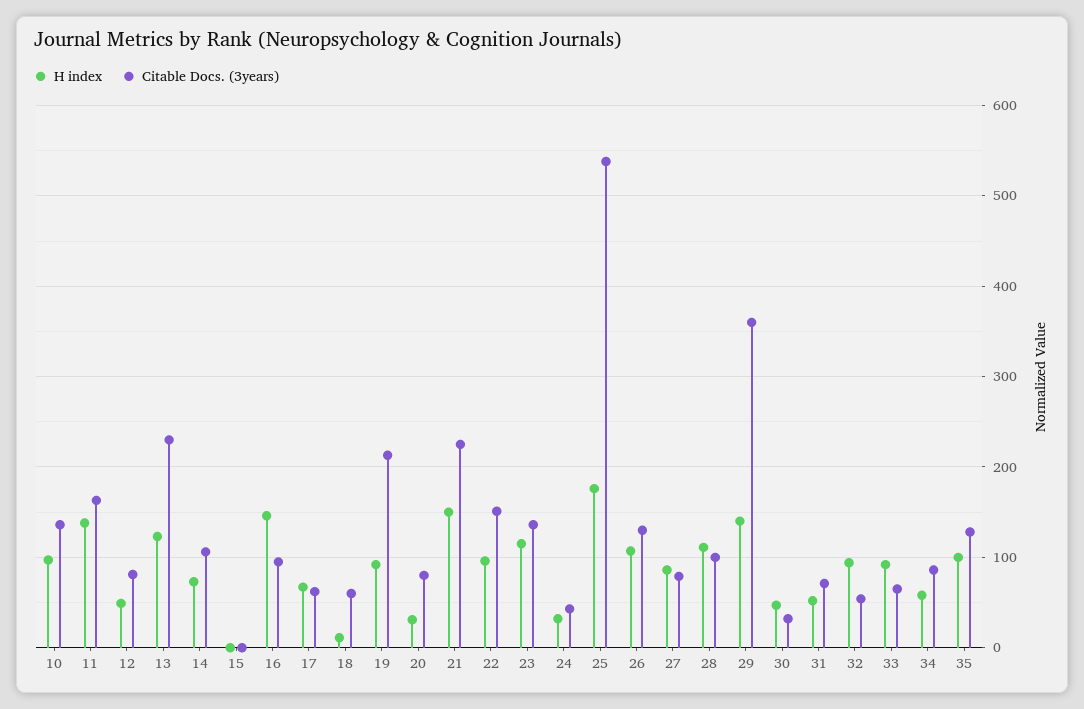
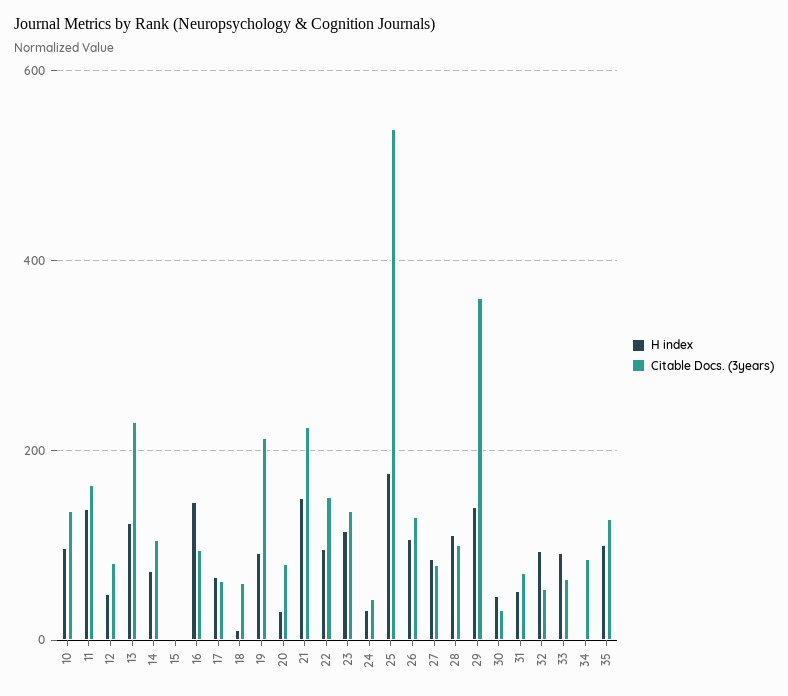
H index, 34: 60 -> 0

